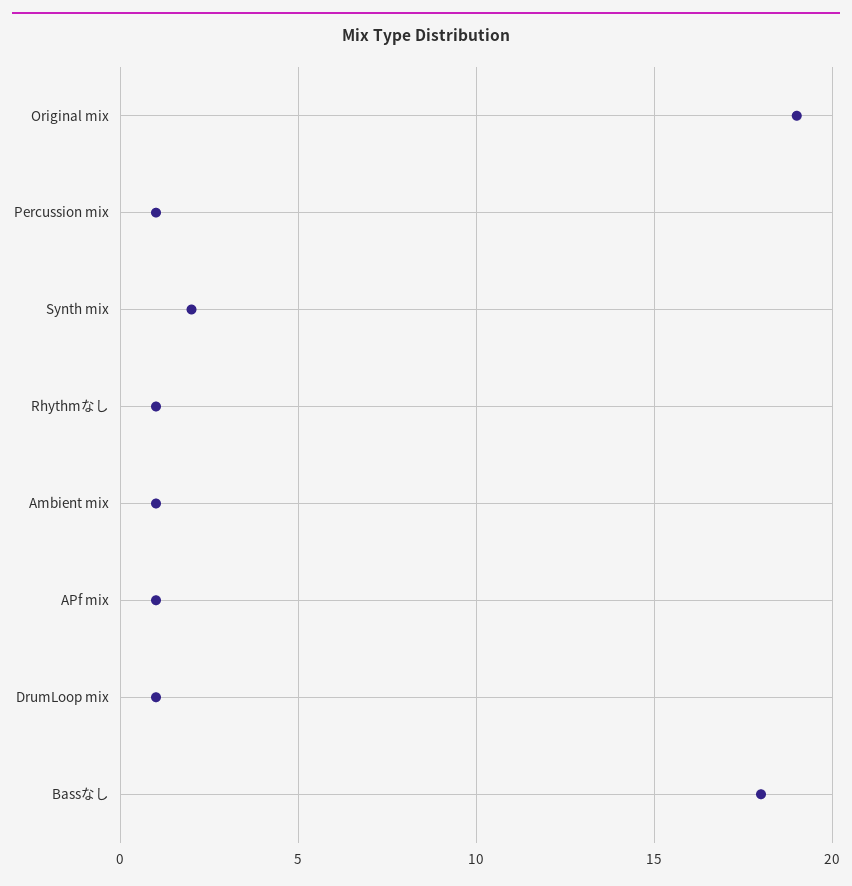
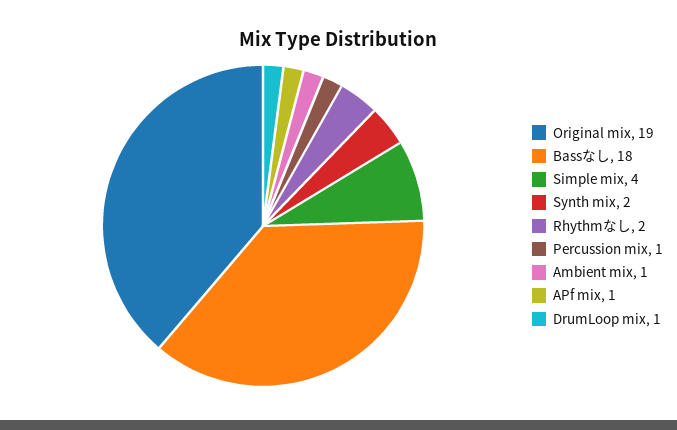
Rhythmなし: 1 -> 2
Simple mix: none -> 4

